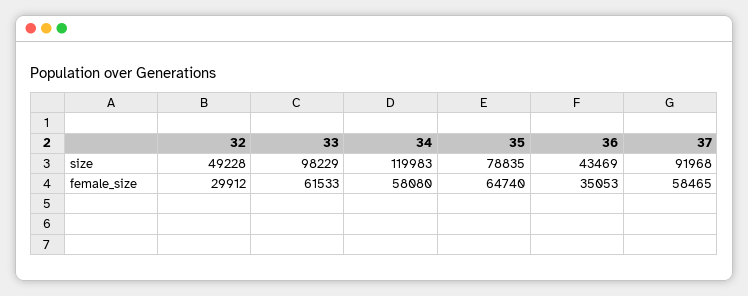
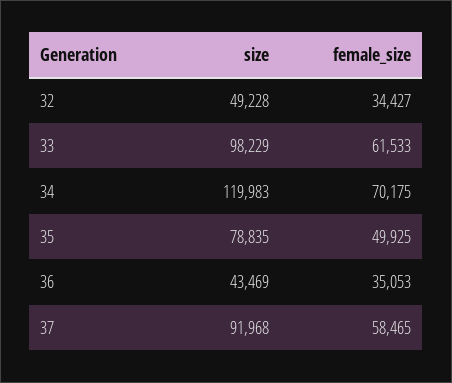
32, female_size: 29912 -> 34427
34, female_size: 58080 -> 70175
35, female_size: 64740 -> 49925

